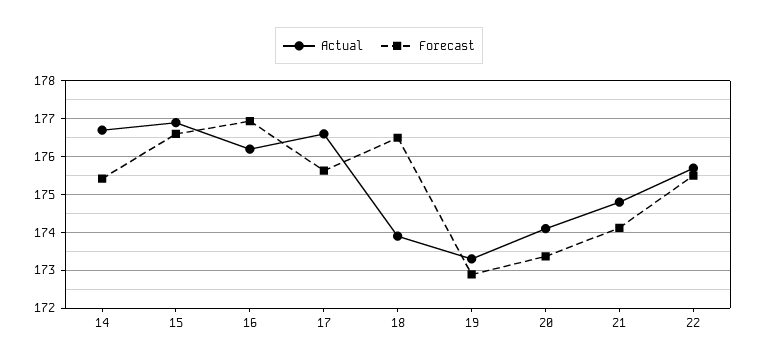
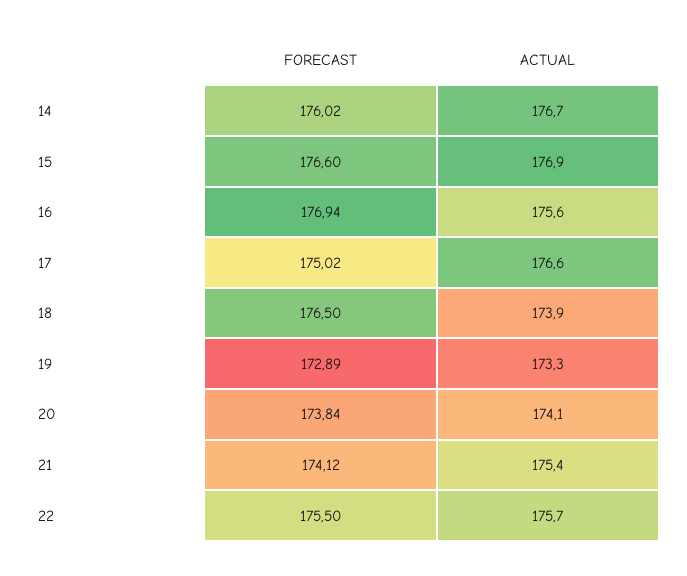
Forecast, 14: 175.4 -> 176.02
Actual, 16: 176.2 -> 175.6
Forecast, 17: 175.6 -> 175.02
Forecast, 20: 173.4 -> 173.84
Actual, 21: 174.8 -> 175.4

